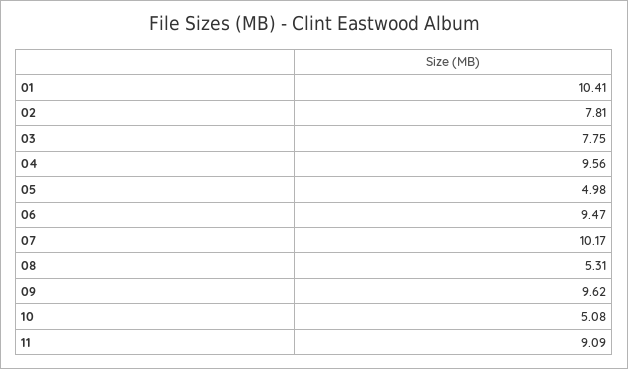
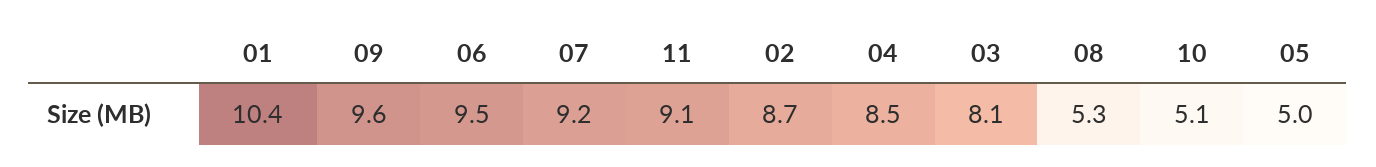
02: 7.81 -> 8.7
03: 7.75 -> 8.1
04: 9.56 -> 8.5
07: 10.17 -> 9.2

